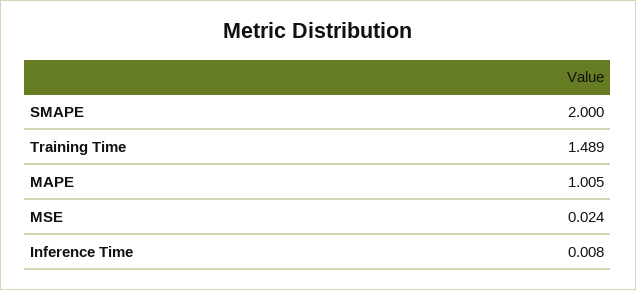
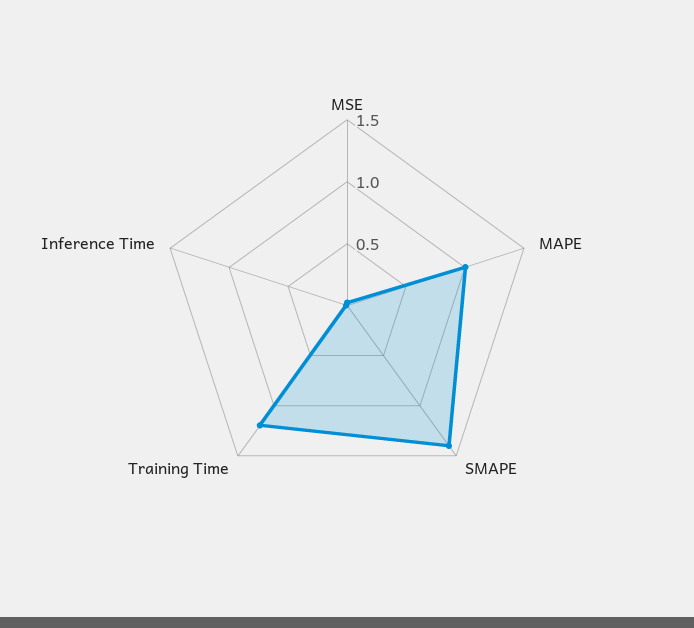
SMAPE: 2 -> 1.4
Training Time: 1.489 -> 1.2

